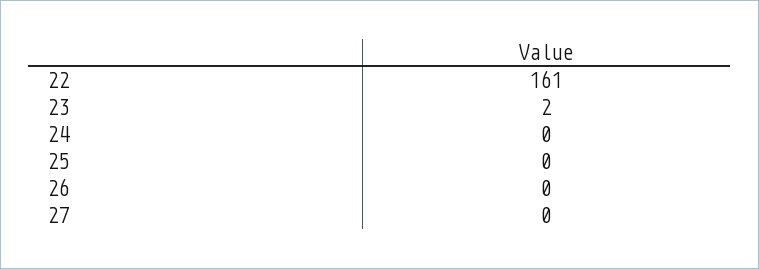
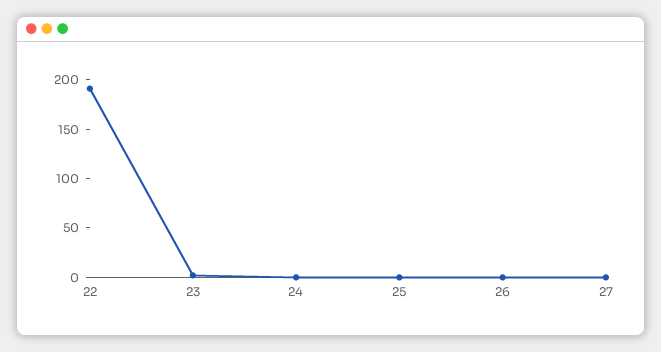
22: 161 -> 190

